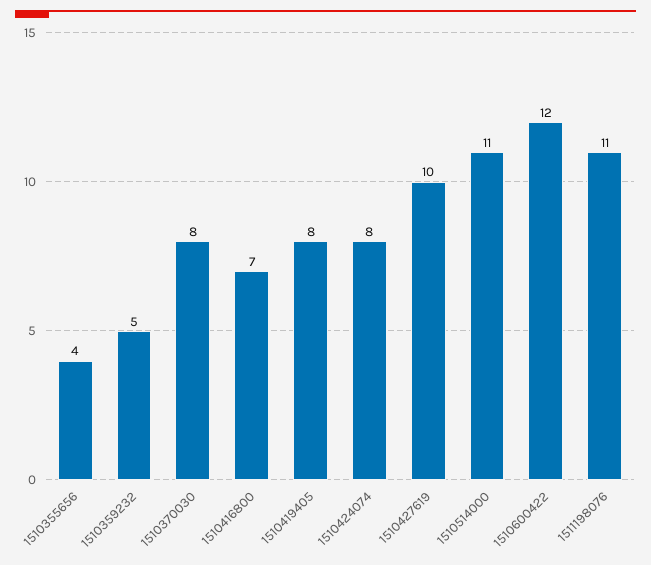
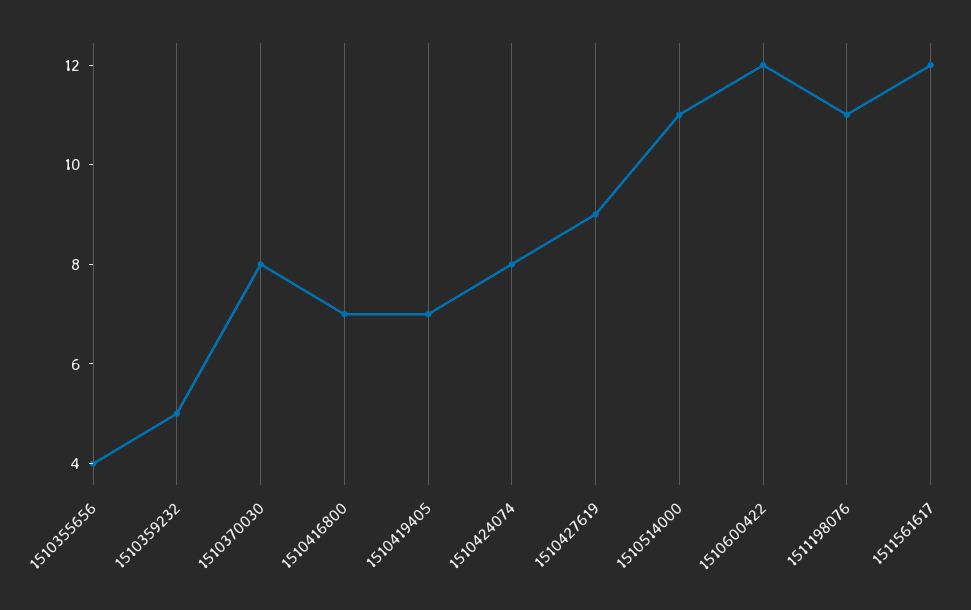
1510419405: 8 -> 7
1510427619: 10 -> 9
1511561617: none -> 12

